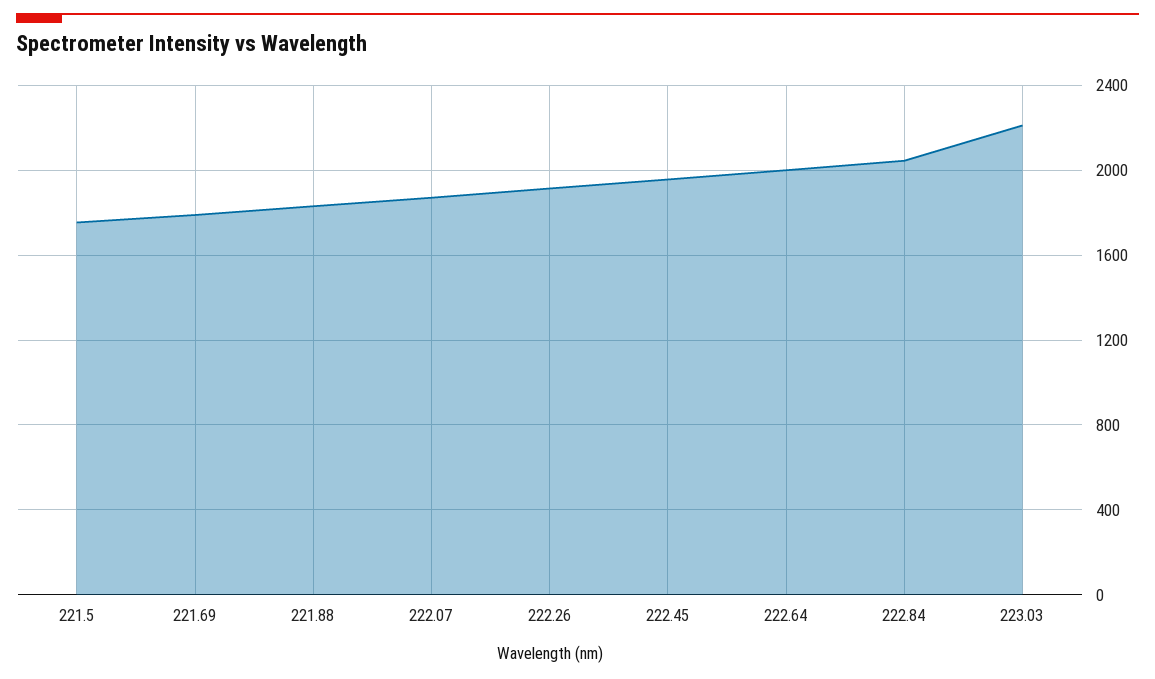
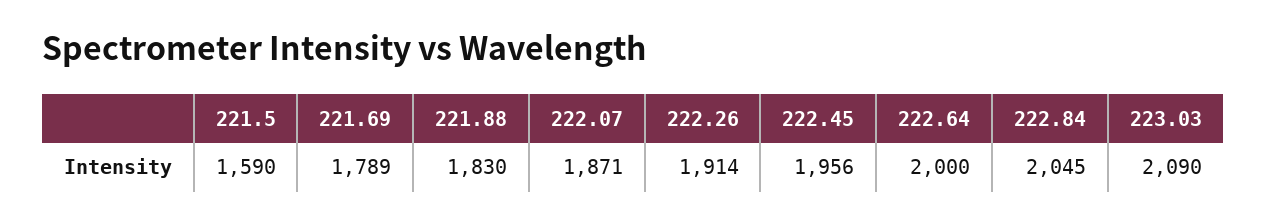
221.5: 1750 -> 1590
223.03: 2200 -> 2090

